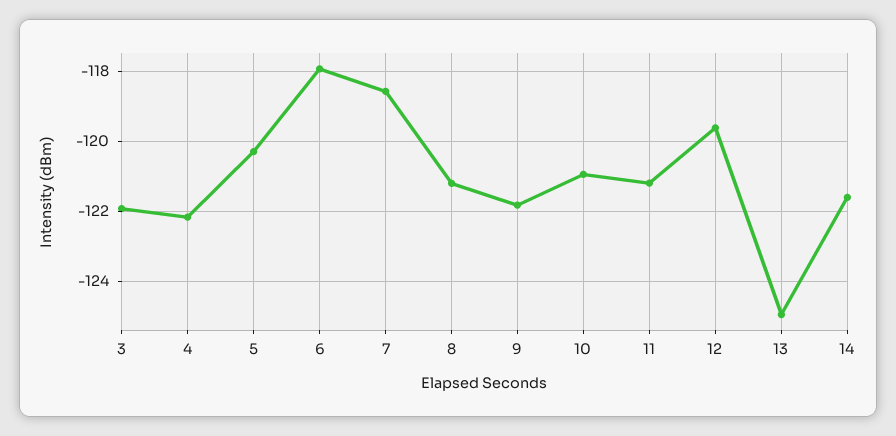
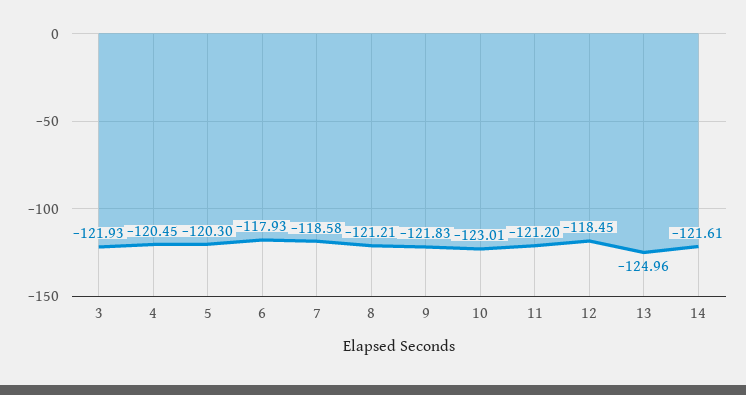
4: -122.2 -> -120.45
10: -121 -> -123.01
12: -119.6 -> -118.45

